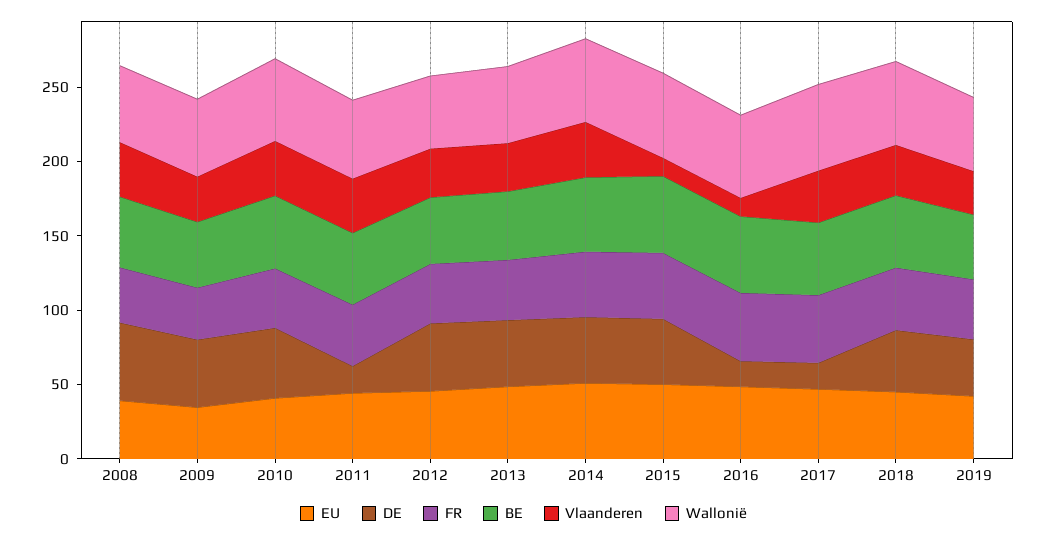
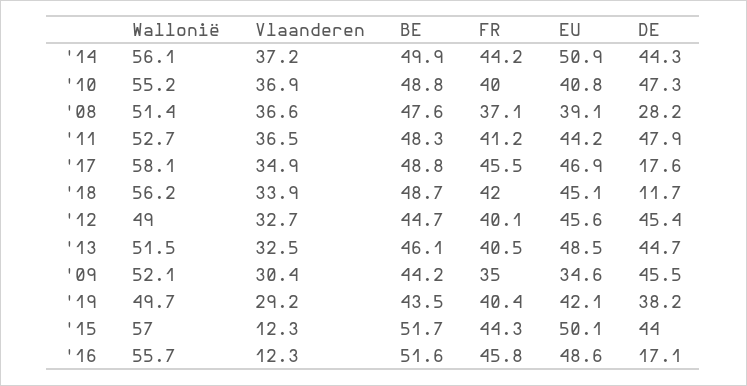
DE, 2008: 50 -> 28.2
DE, 2011: 20 -> 47.9
DE, 2018: 40 -> 11.7

